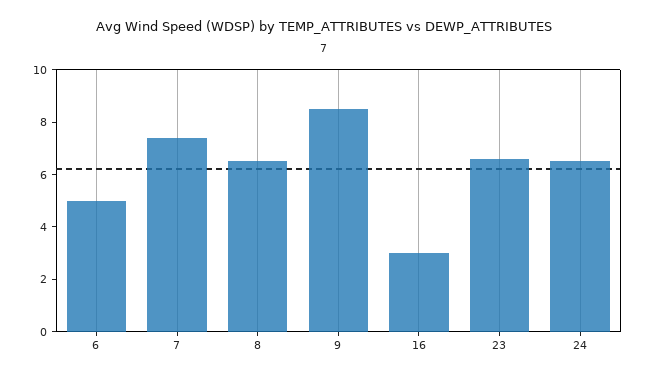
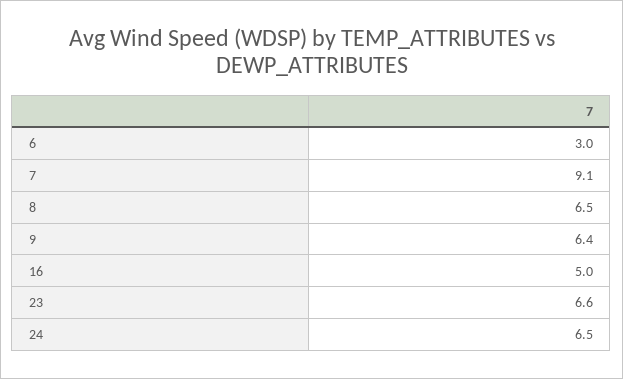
6: 5 -> 3
7: 7.5 -> 9.1
9: 8.5 -> 6.4
16: 3 -> 5

